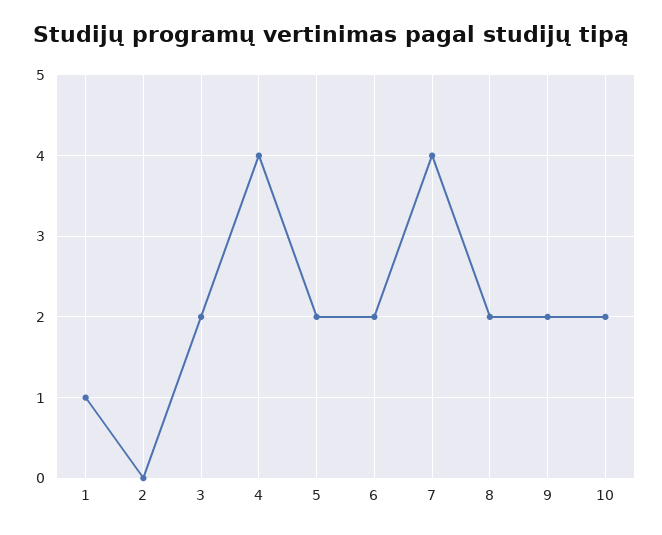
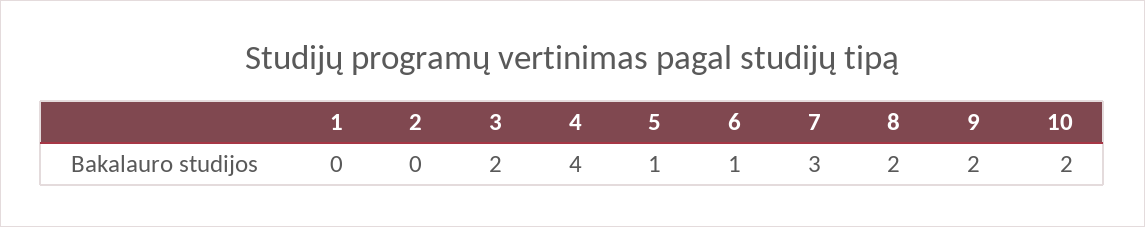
1: 1 -> 0
5: 2 -> 1
6: 2 -> 1
7: 4 -> 3

